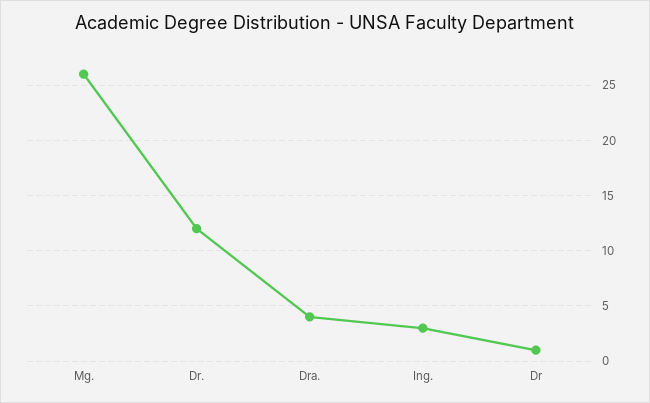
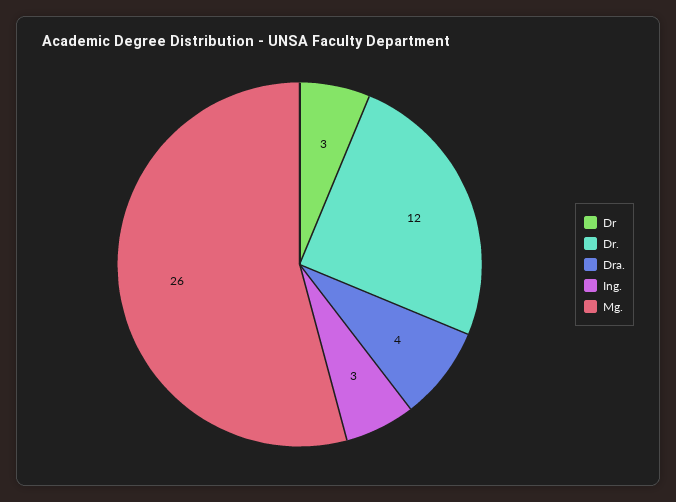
Dr: 1 -> 3

